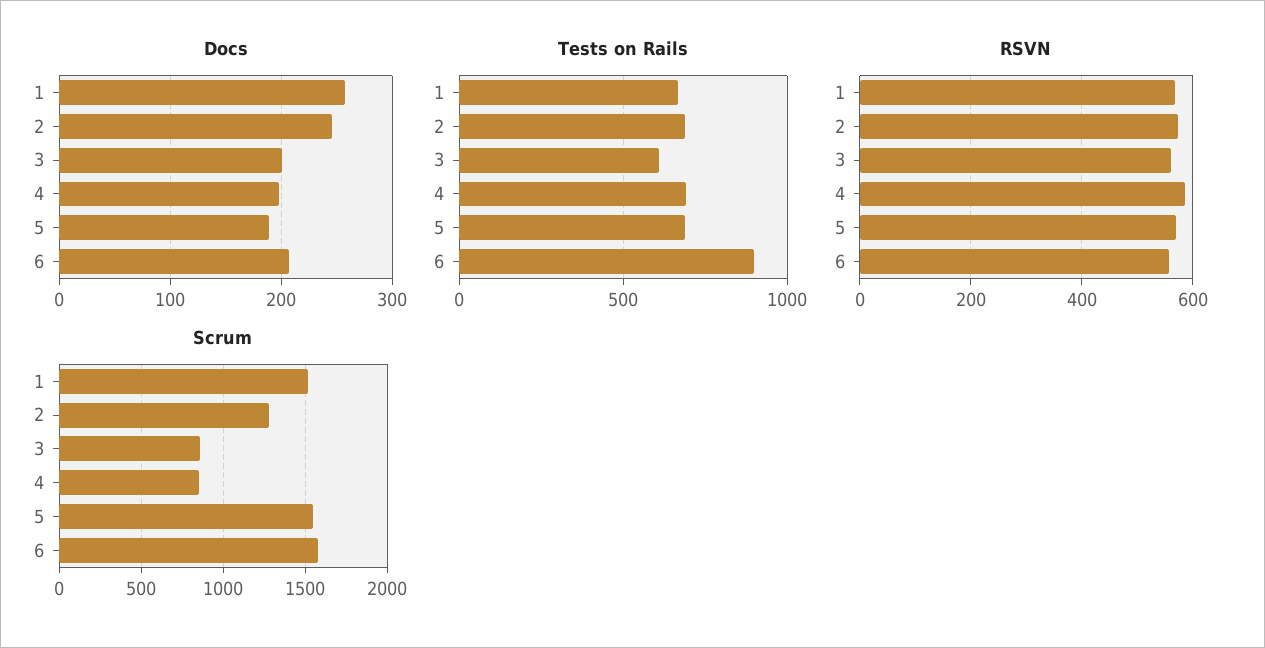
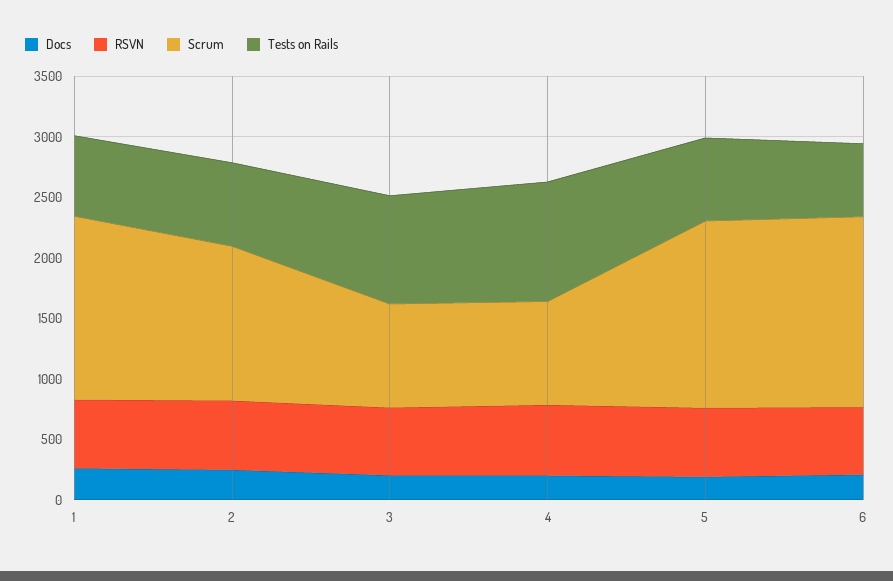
Tests on Rails, 3: 600 -> 900
Tests on Rails, 4: 700 -> 1000
Tests on Rails, 6: 900 -> 600

